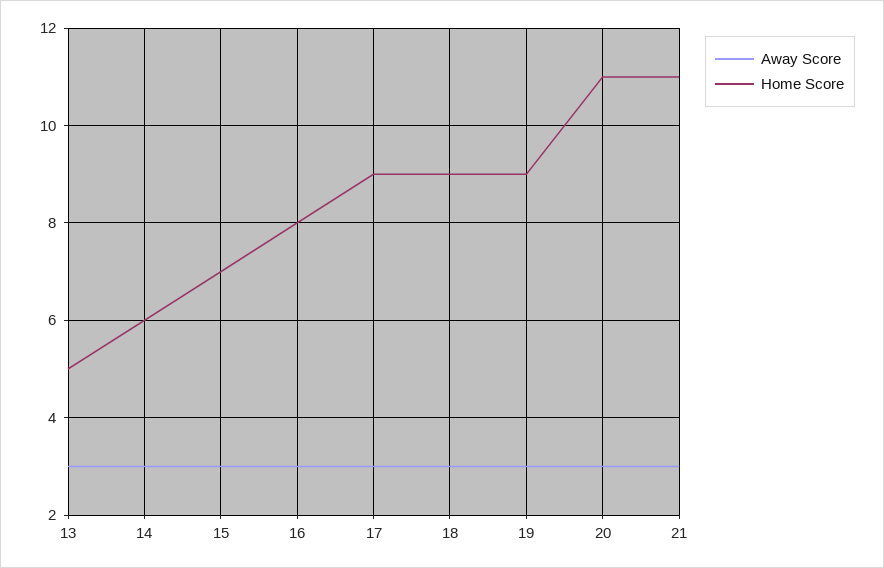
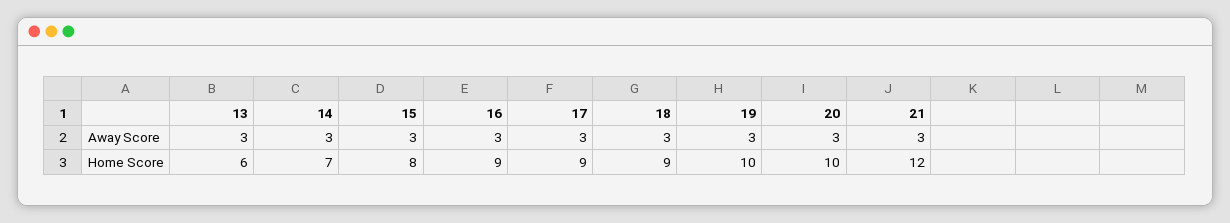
Home Score, 13: 5 -> 6
Home Score, 14: 6 -> 7
Home Score, 15: 7 -> 8
Home Score, 16: 8 -> 9
Home Score, 19: 9 -> 10
Home Score, 20: 11 -> 10
Home Score, 21: 11 -> 12

